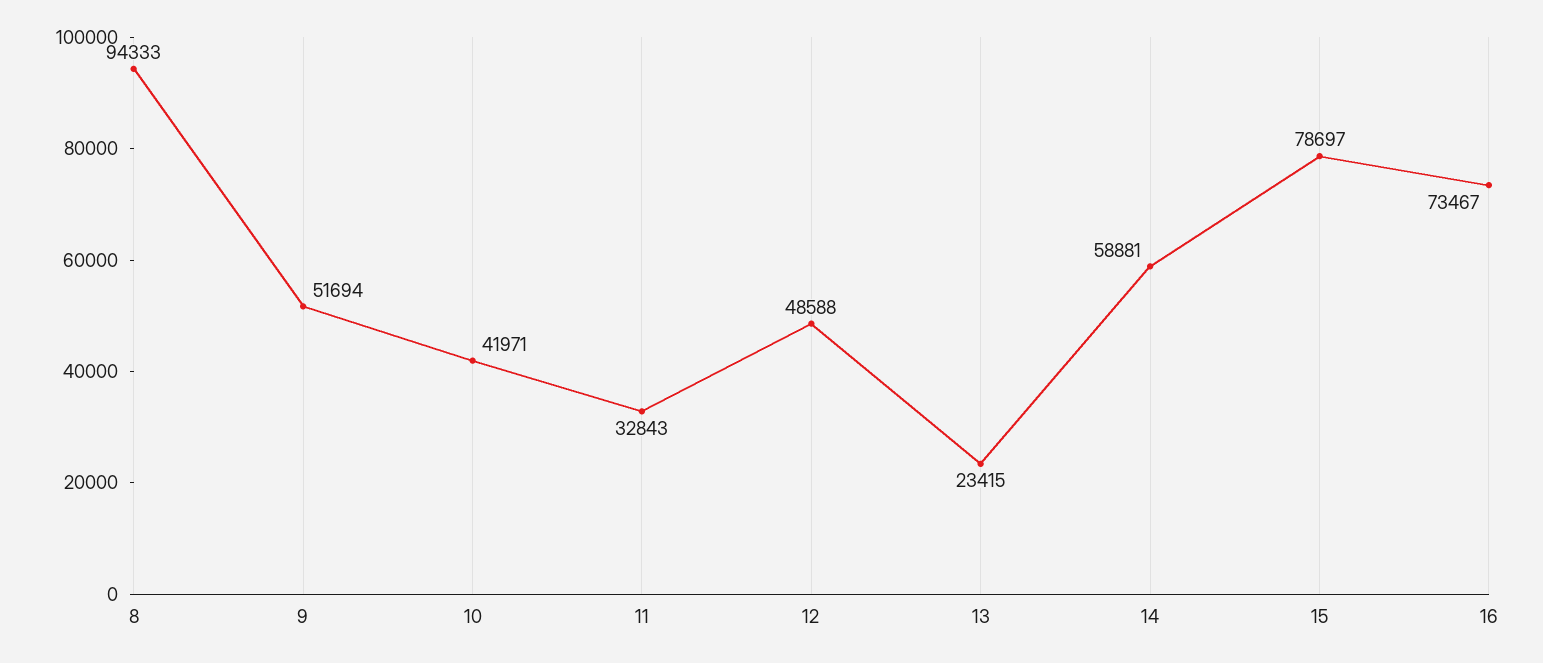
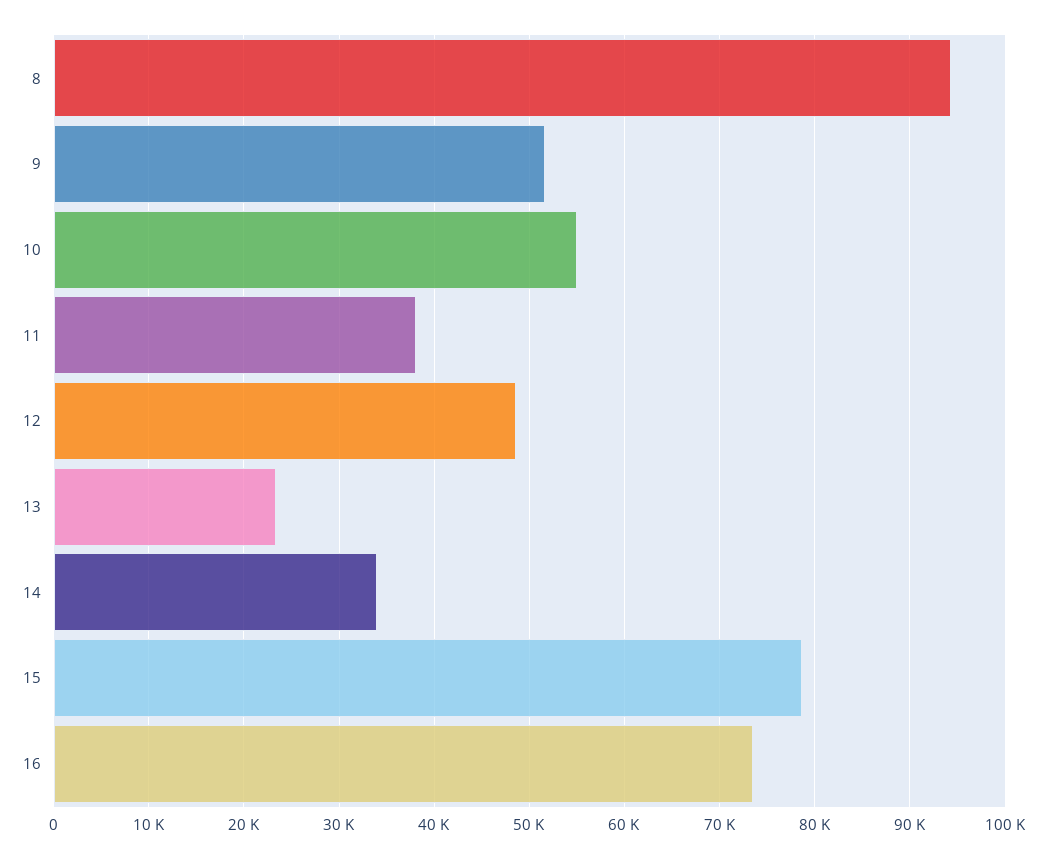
10: 41971 -> 55000
11: 32843 -> 38000
14: 58881 -> 34000

